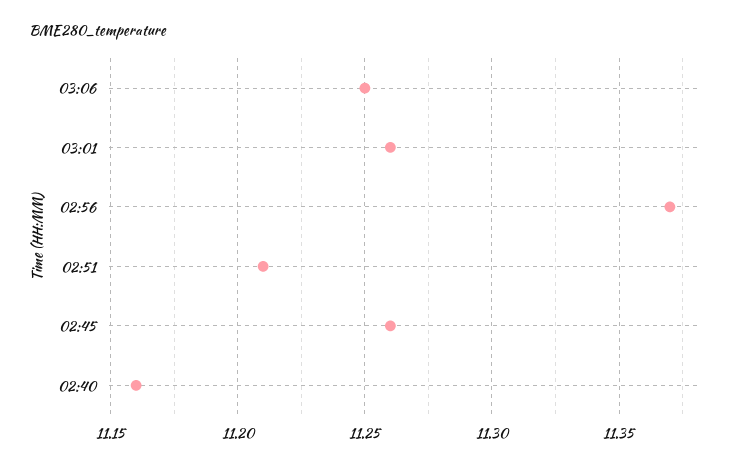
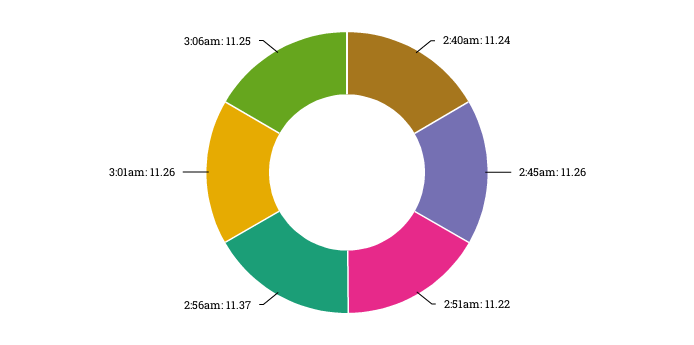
02:51: 11.21 -> 11.22
02:40: 11.16 -> 11.24

